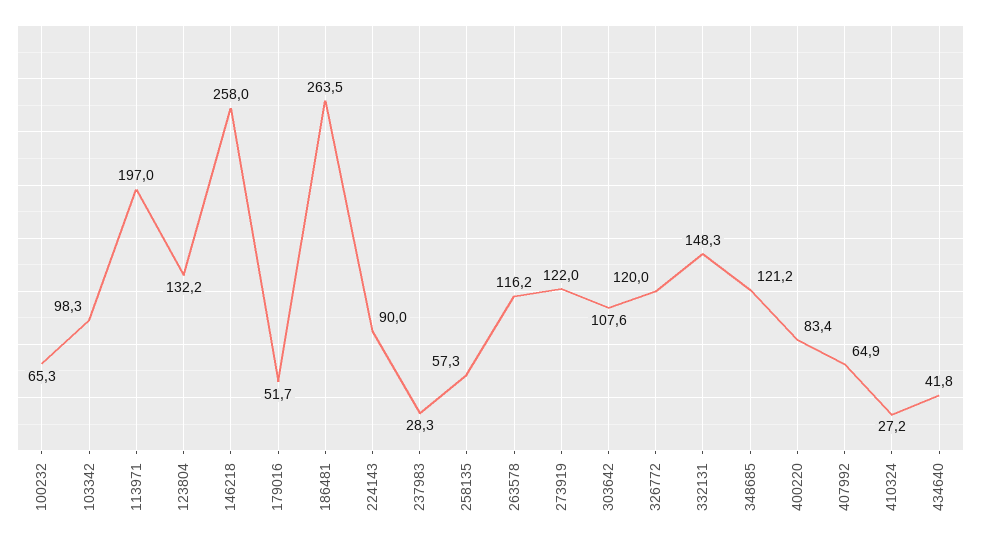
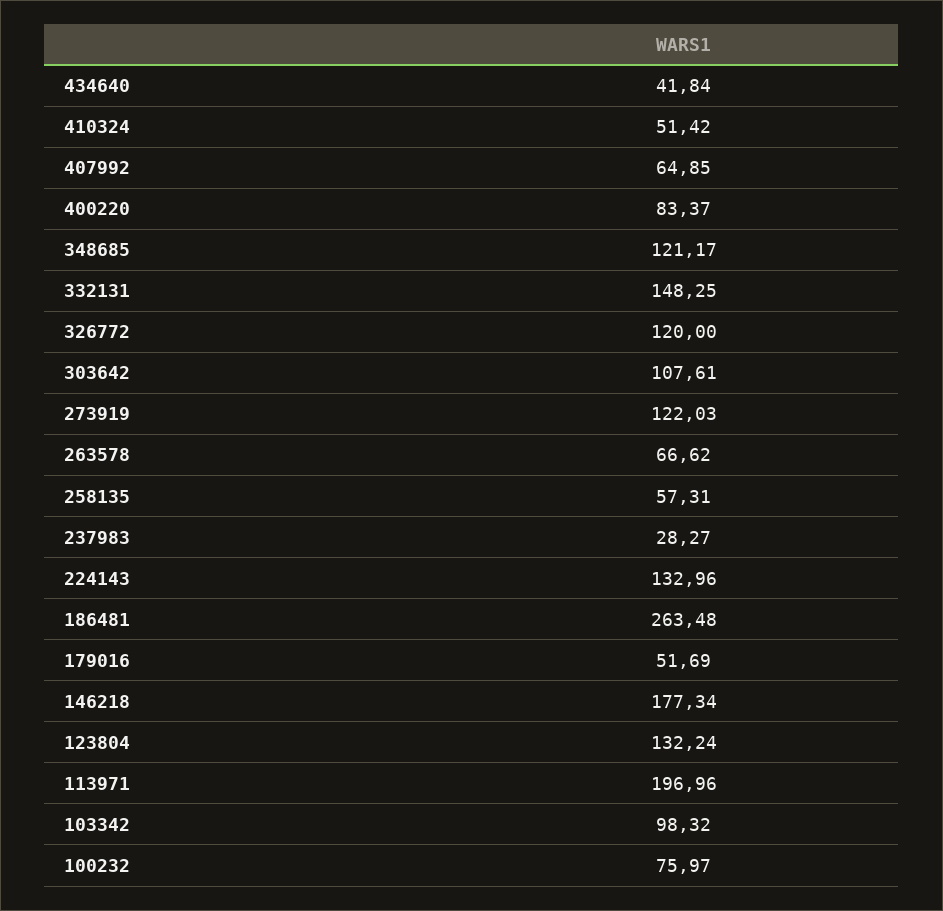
100232: 65.3 -> 75.97
146218: 258 -> 177.34
224143: 90 -> 132.96
263578: 116.2 -> 66.62
410324: 27.2 -> 51.42

